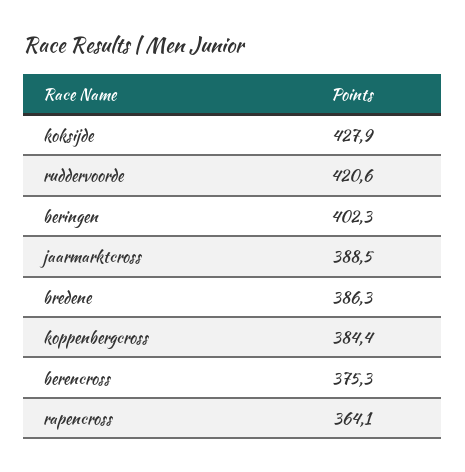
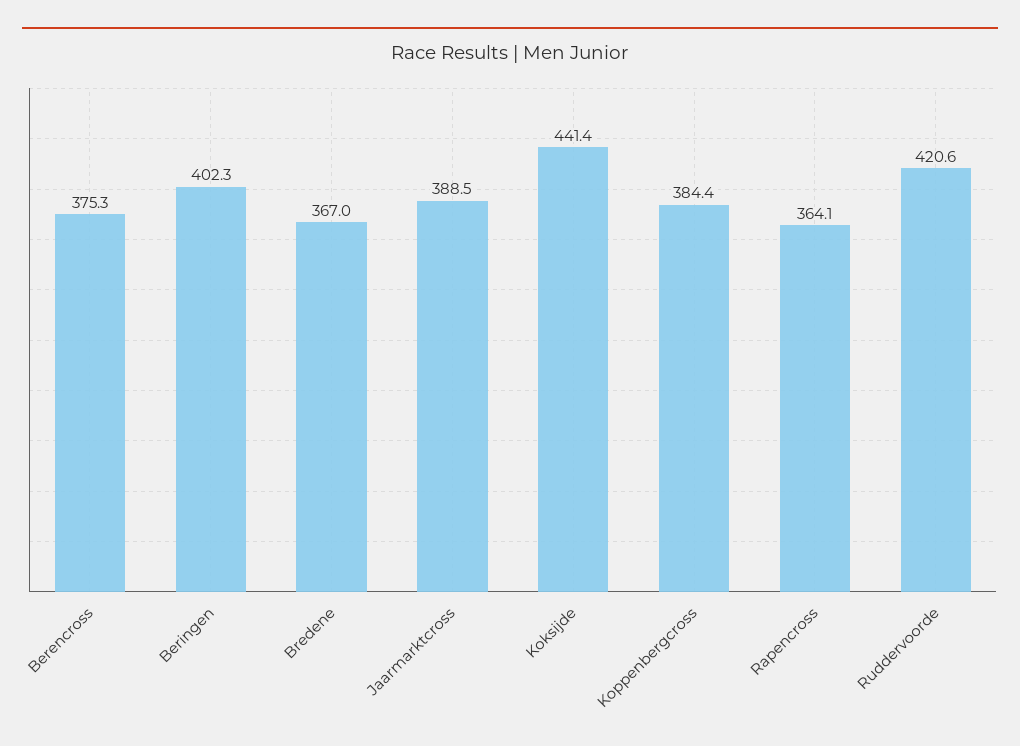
koksijde: 427.9 -> 441.4
bredene: 386.3 -> 367

